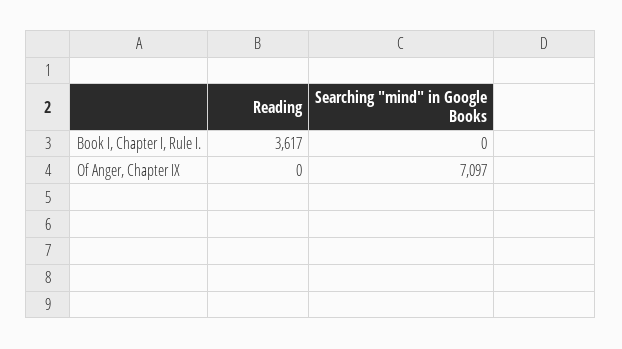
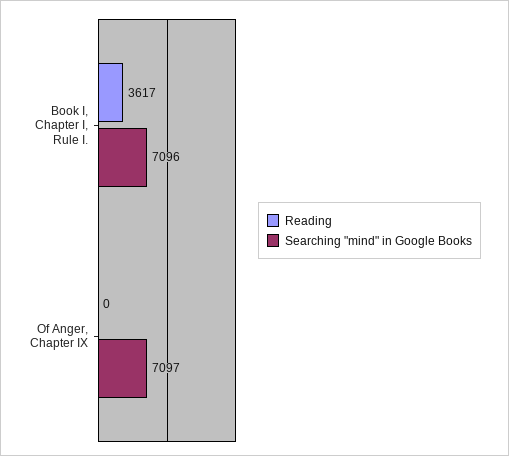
Searching "mind" in Google Books, Book I, Chapter I, Rule I.: 0 -> 7096

